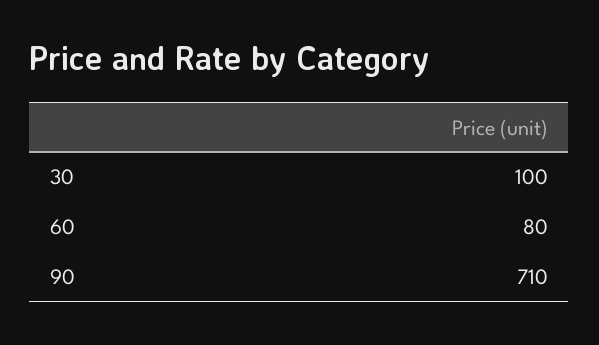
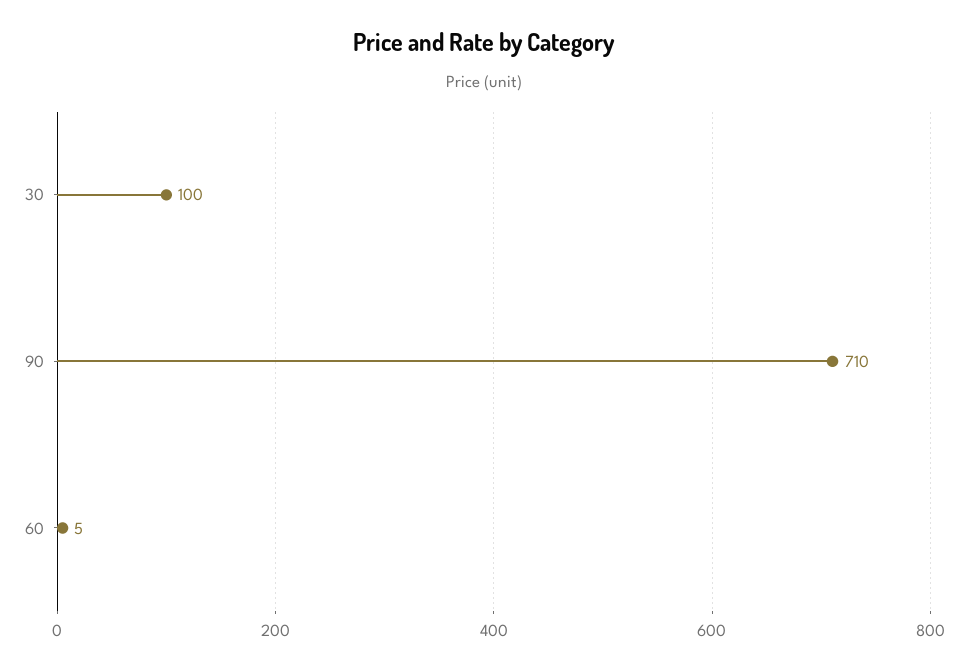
60: 80 -> 5

